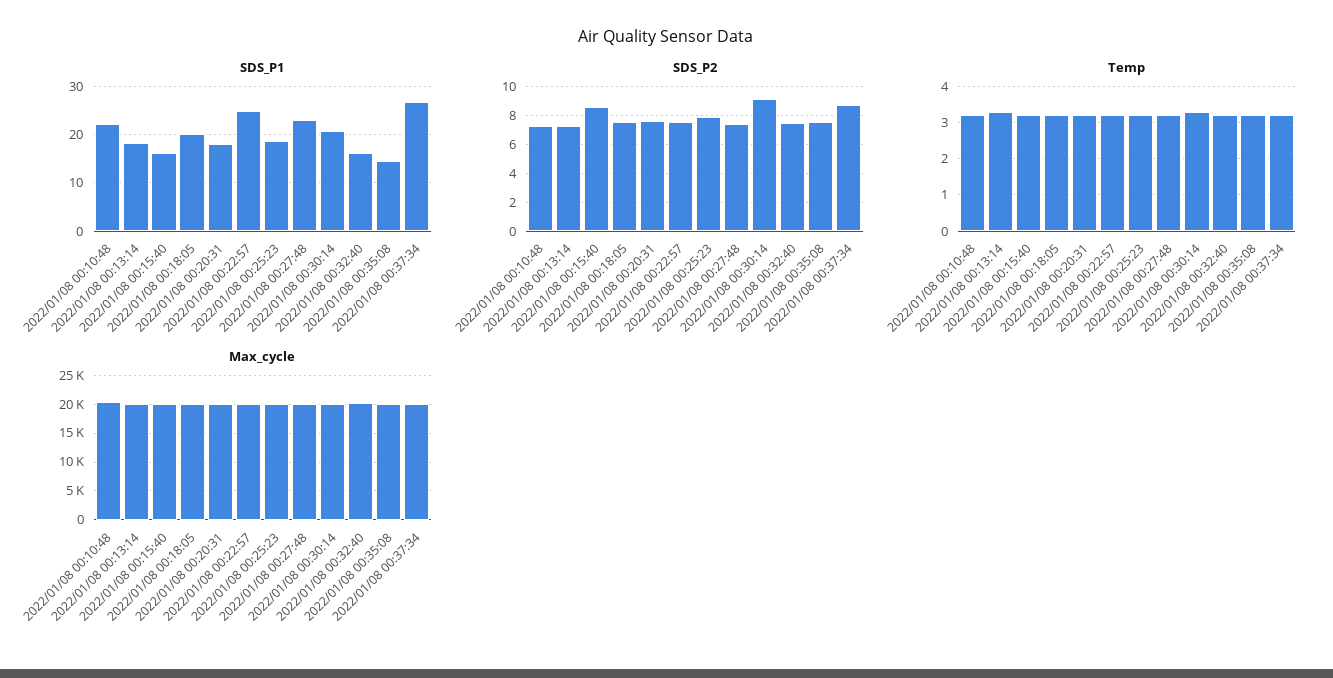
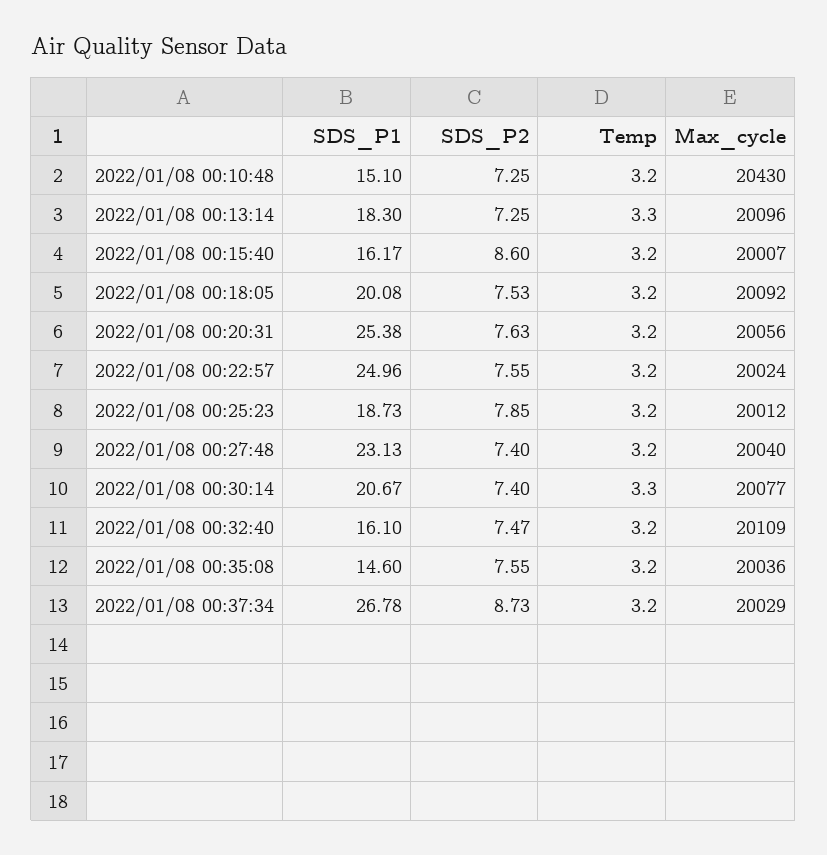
SDS_P1, 2022/01/08 00:10:48: 22 -> 15.1
SDS_P1, 2022/01/08 00:20:31: 18 -> 25.38
SDS_P2, 2022/01/08 00:30:14: 9 -> 7.4

